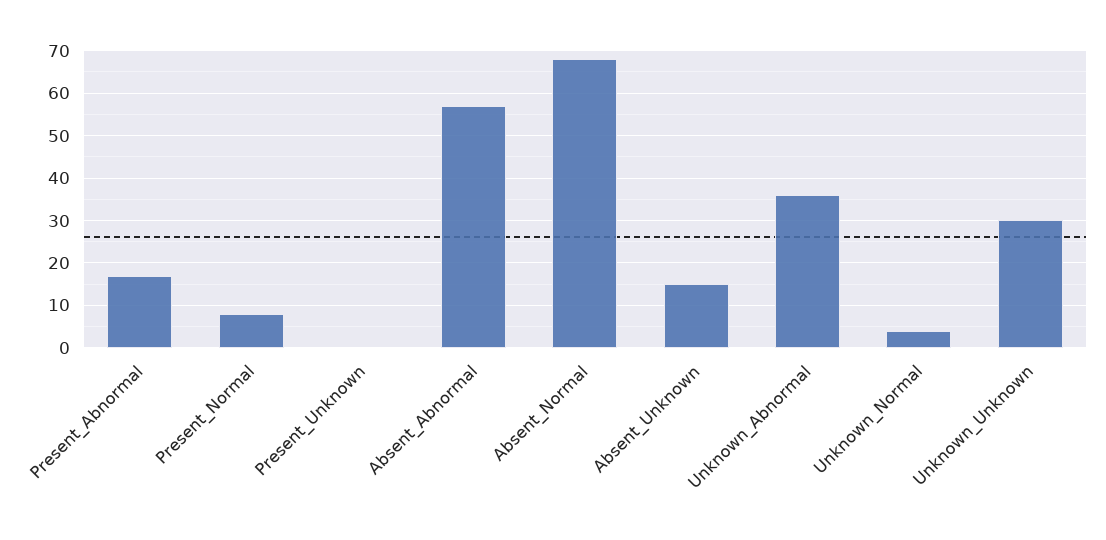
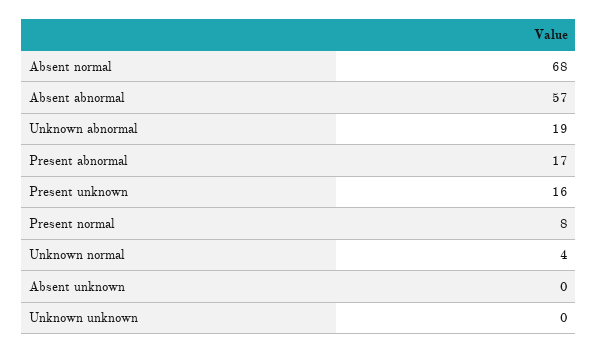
Present_Unknown: 0 -> 16
Absent_Unknown: 15 -> 0
Unknown_Abnormal: 35 -> 19
Unknown_Unknown: 30 -> 0

